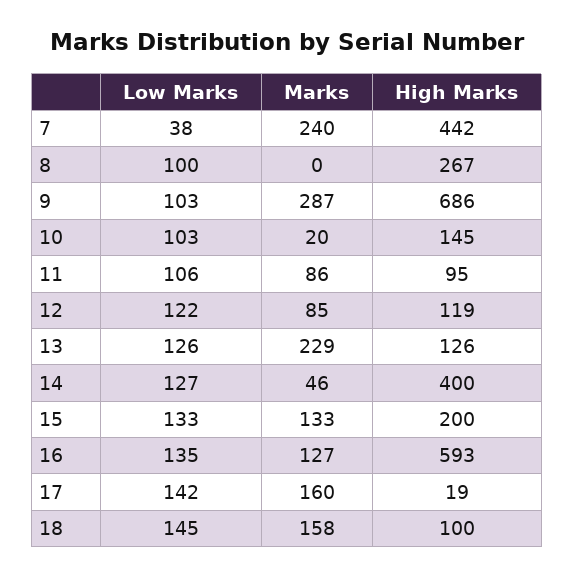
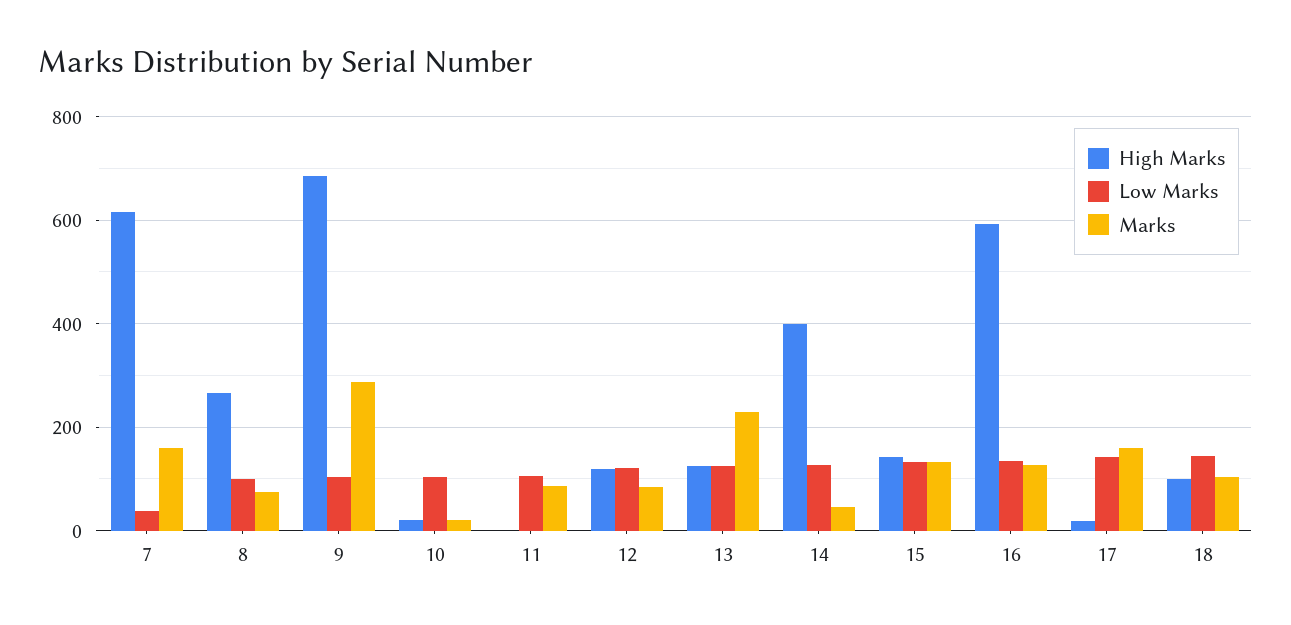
Marks, 7: 240 -> 160
High Marks, 7: 442 -> 620
Marks, 8: 0 -> 80
High Marks, 10: 145 -> 20
High Marks, 11: 95 -> 0
High Marks, 15: 200 -> 140
Marks, 18: 158 -> 100

